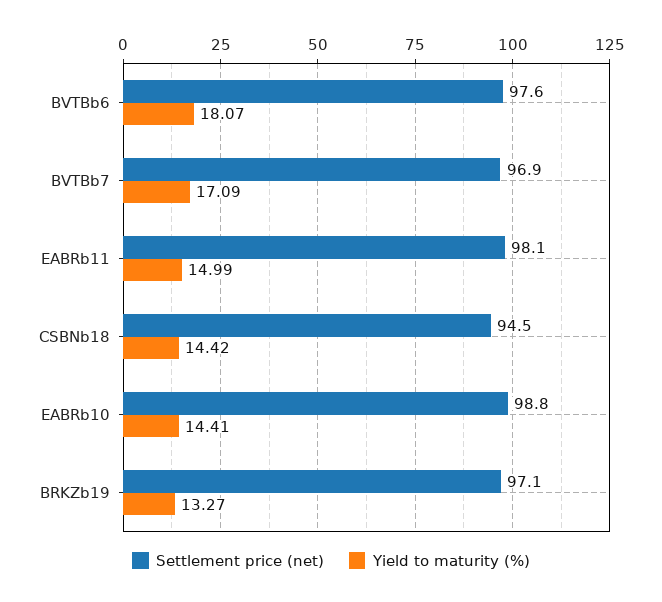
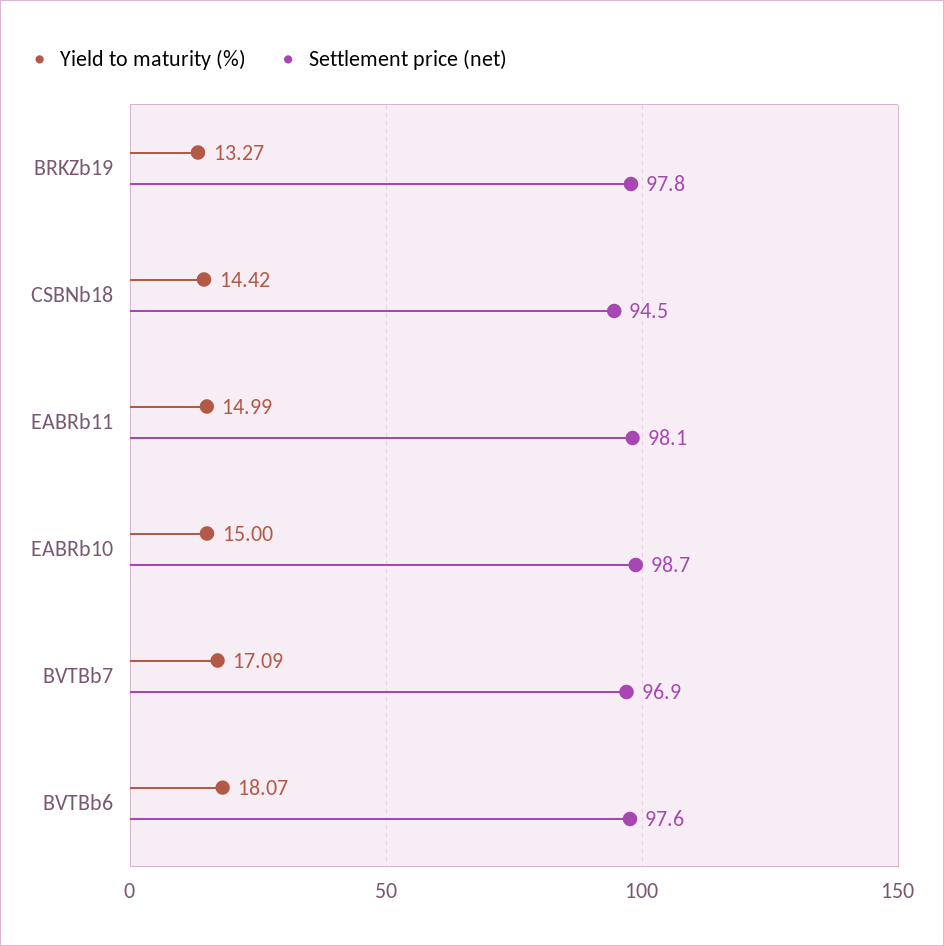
Settlement price (net), EABRb10: 98.8 -> 98.7
Yield to maturity (%), EABRb10: 14.41 -> 15
Settlement price (net), BRKZb19: 97.1 -> 97.8

